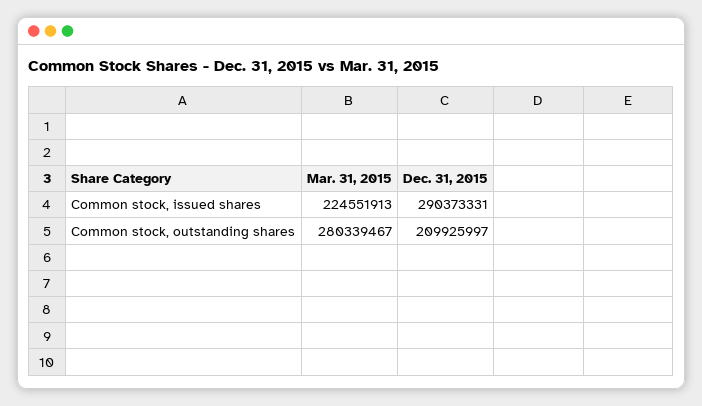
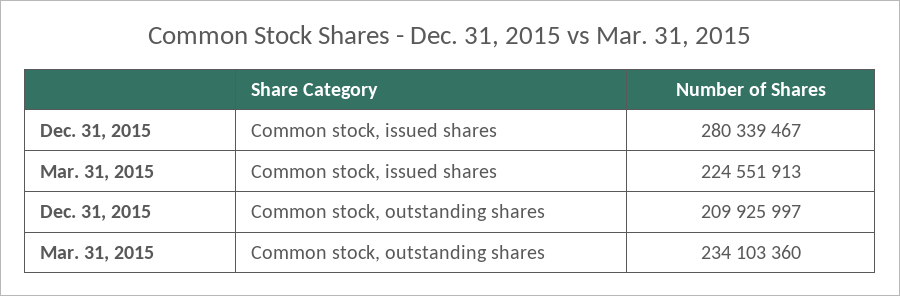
Dec. 31, 2015, Common stock, issued shares: 290373331 -> 280339467
Mar. 31, 2015, Common stock, outstanding shares: 280339467 -> 234103360

